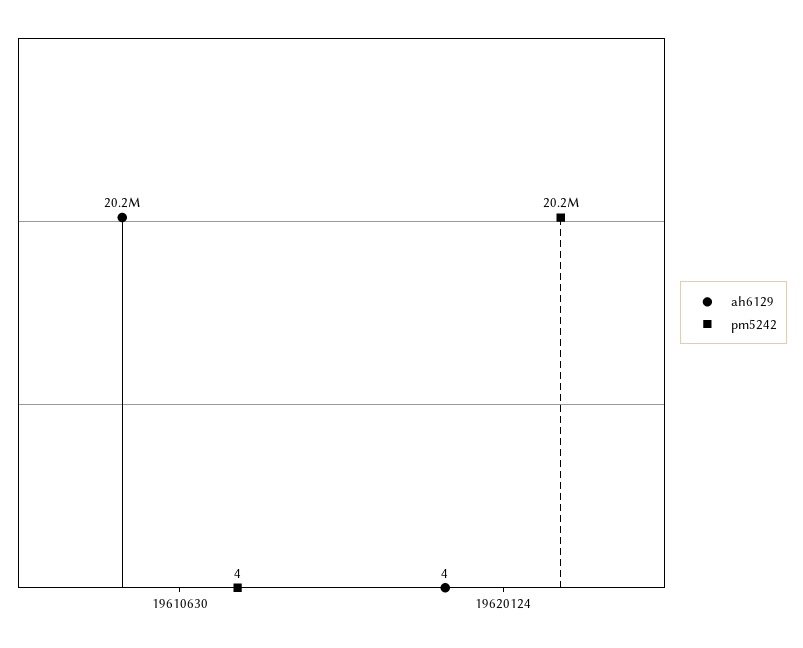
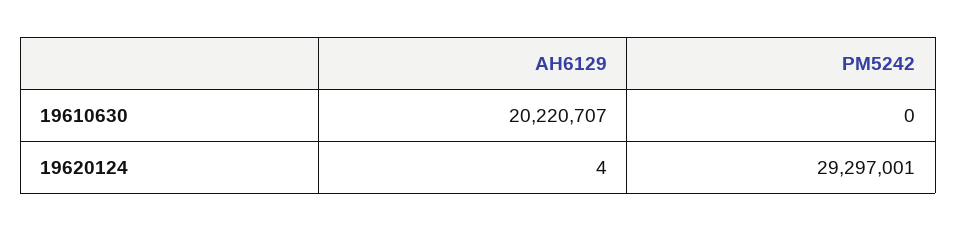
pm5242, 19610630: 4 -> 0
pm5242, 19620124: 20200000 -> 29297001

